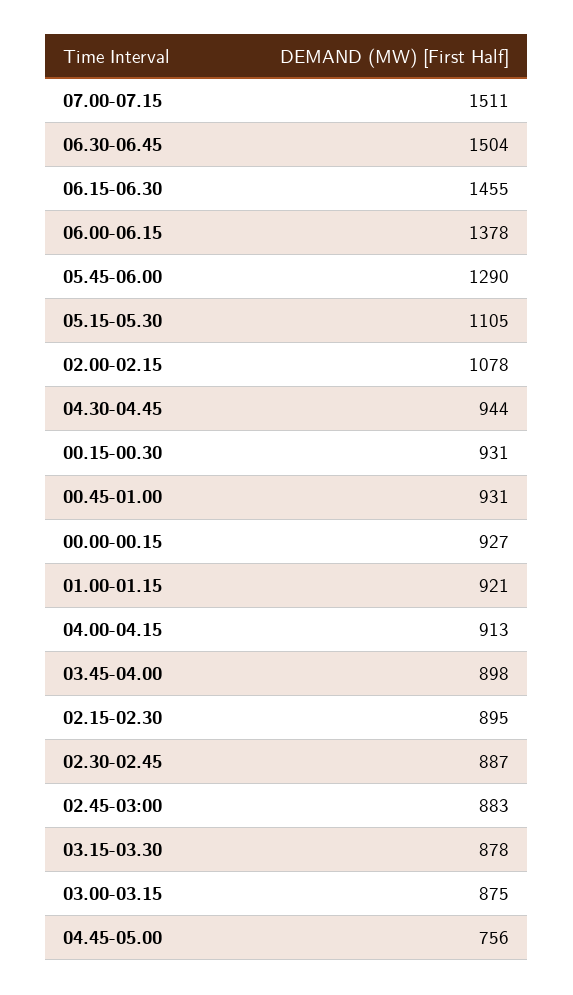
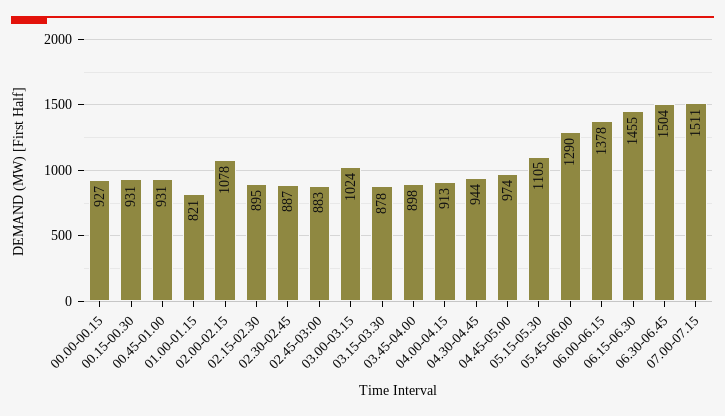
01.00-01.15: 921 -> 821
03.00-03.15: 875 -> 1024
04.45-05.00: 756 -> 974

